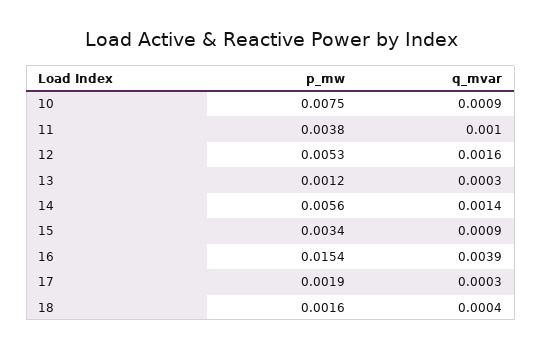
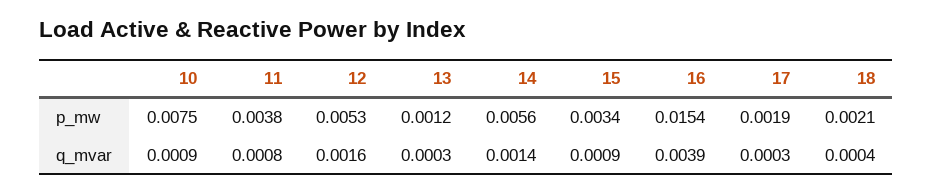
q_mvar, 11: 0.001 -> 0.0008
p_mw, 18: 0.0016 -> 0.0021

